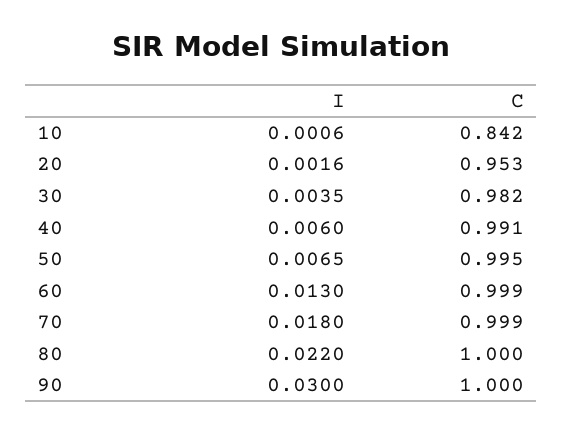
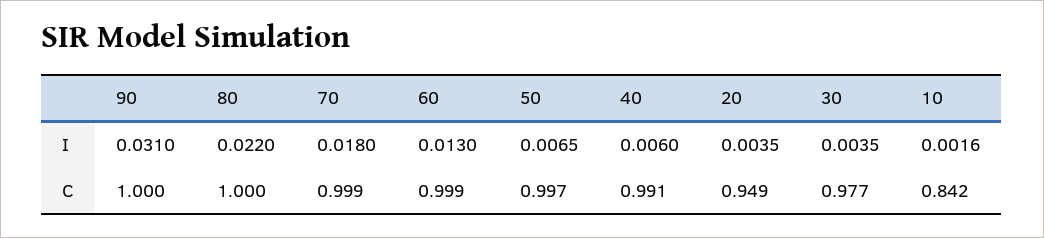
I, 10: 0.0006 -> 0.0016
I, 20: 0.0016 -> 0.0035
C, 20: 0.953 -> 0.949
C, 30: 0.982 -> 0.977
C, 50: 0.995 -> 0.997
I, 90: 0.03 -> 0.031

